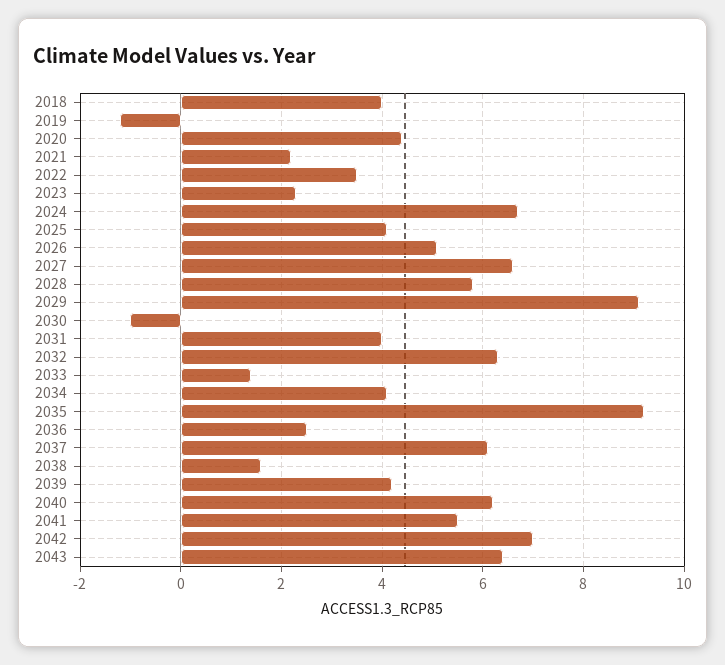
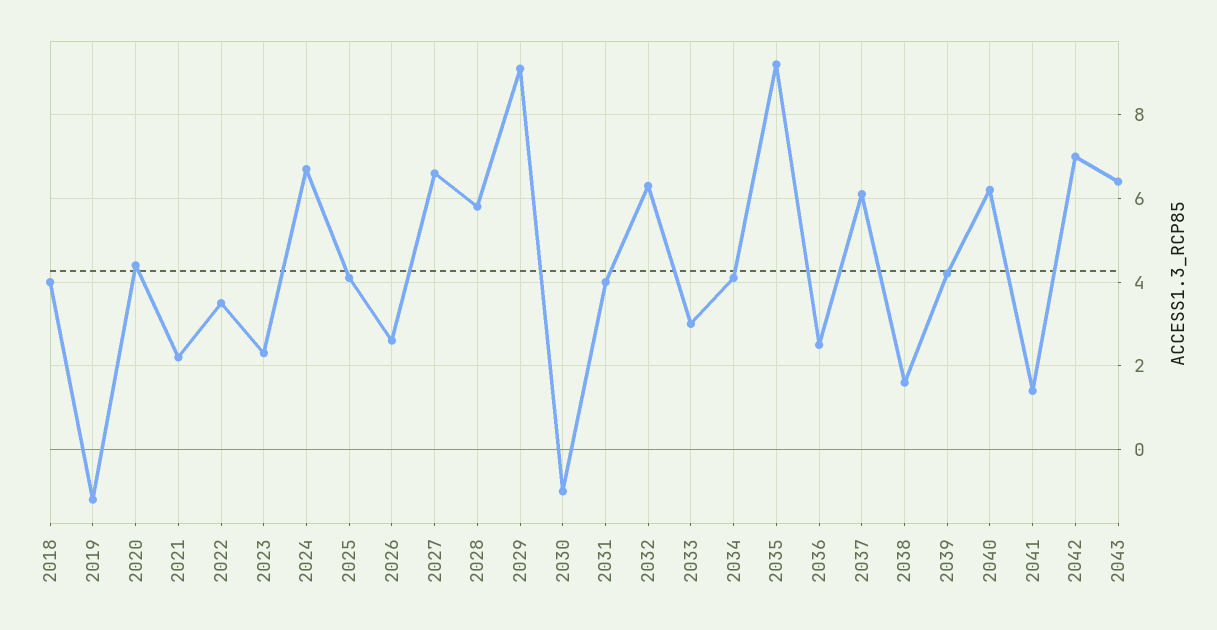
2026: 5 -> 2.5
2033: 1.5 -> 3
2041: 5.5 -> 1.5

